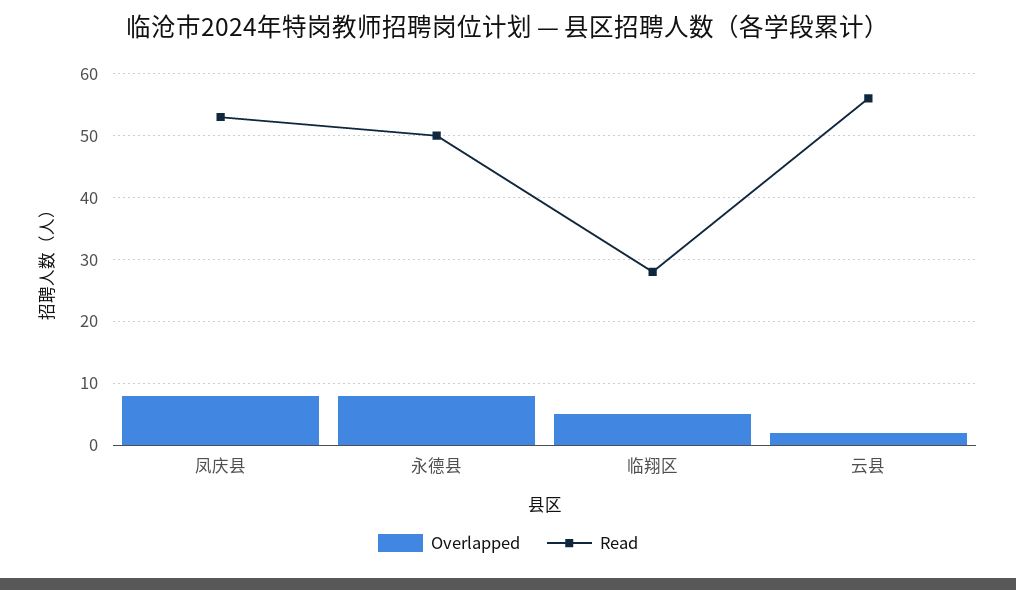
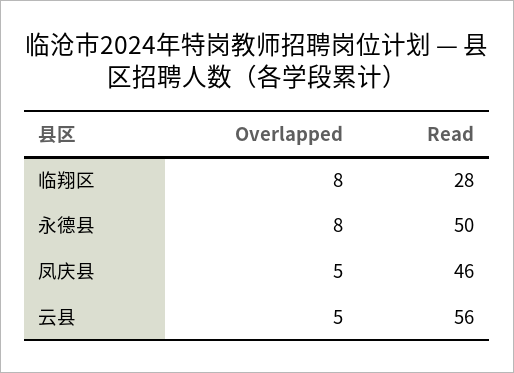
Overlapped, 凤庆县: 8 -> 5
Read, 凤庆县: 53 -> 46
Overlapped, 临翔区: 5 -> 8
Overlapped, 云县: 2 -> 5

